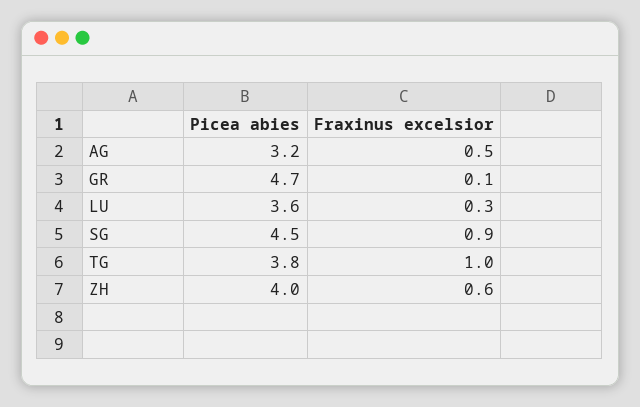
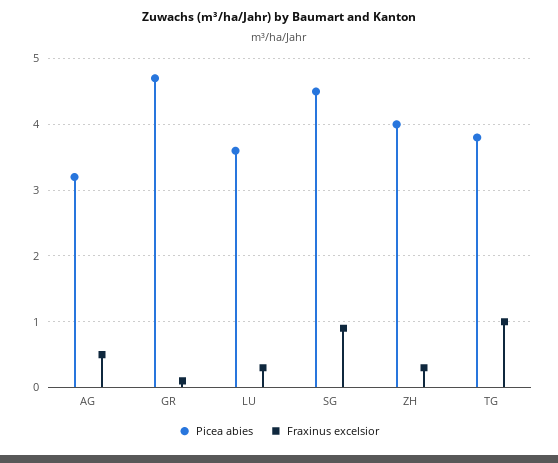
Fraxinus excelsior, ZH: 0.6 -> 0.3

